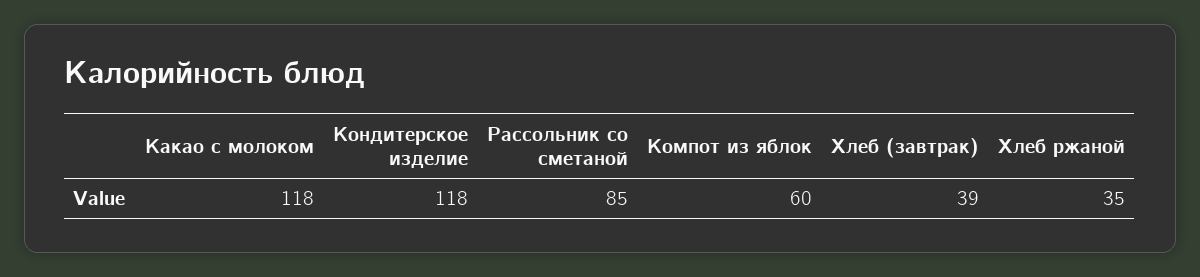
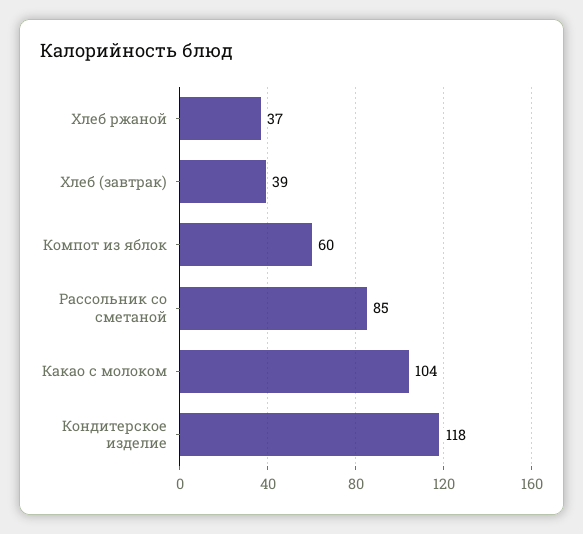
Какао с молоком: 118 -> 104
Хлеб ржаной: 35 -> 37

